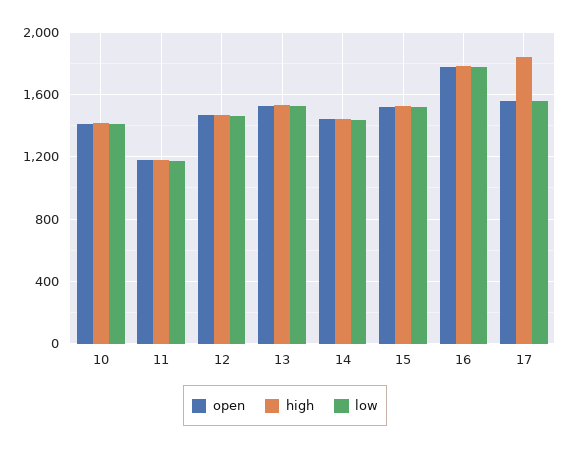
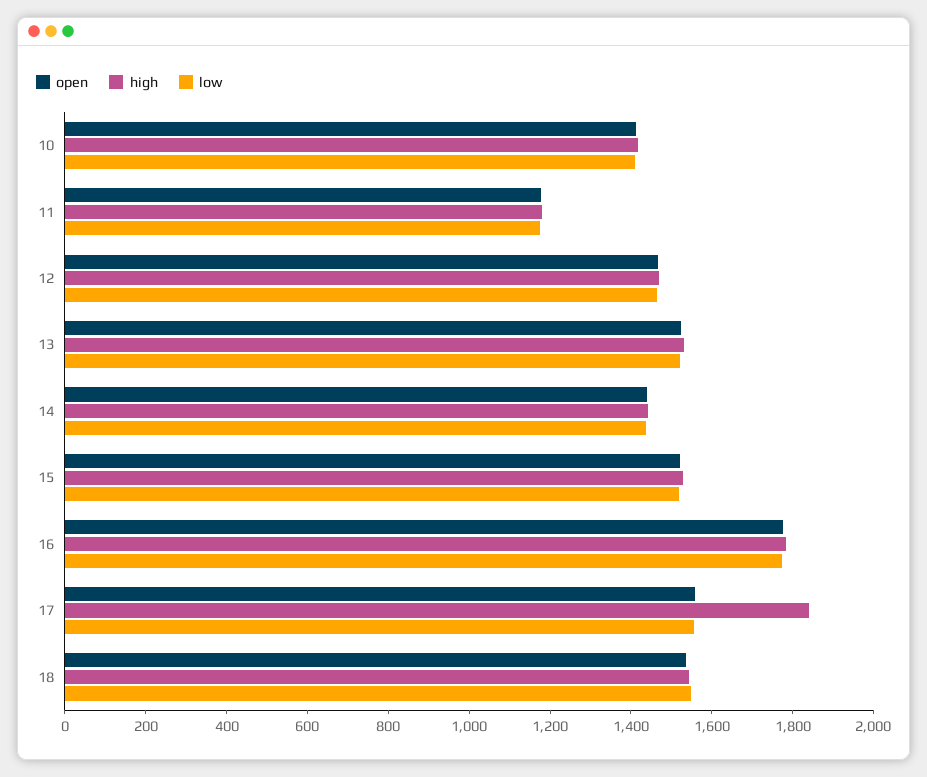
open, 18: none -> 1550
high, 18: none -> 1550
low, 18: none -> 1550

